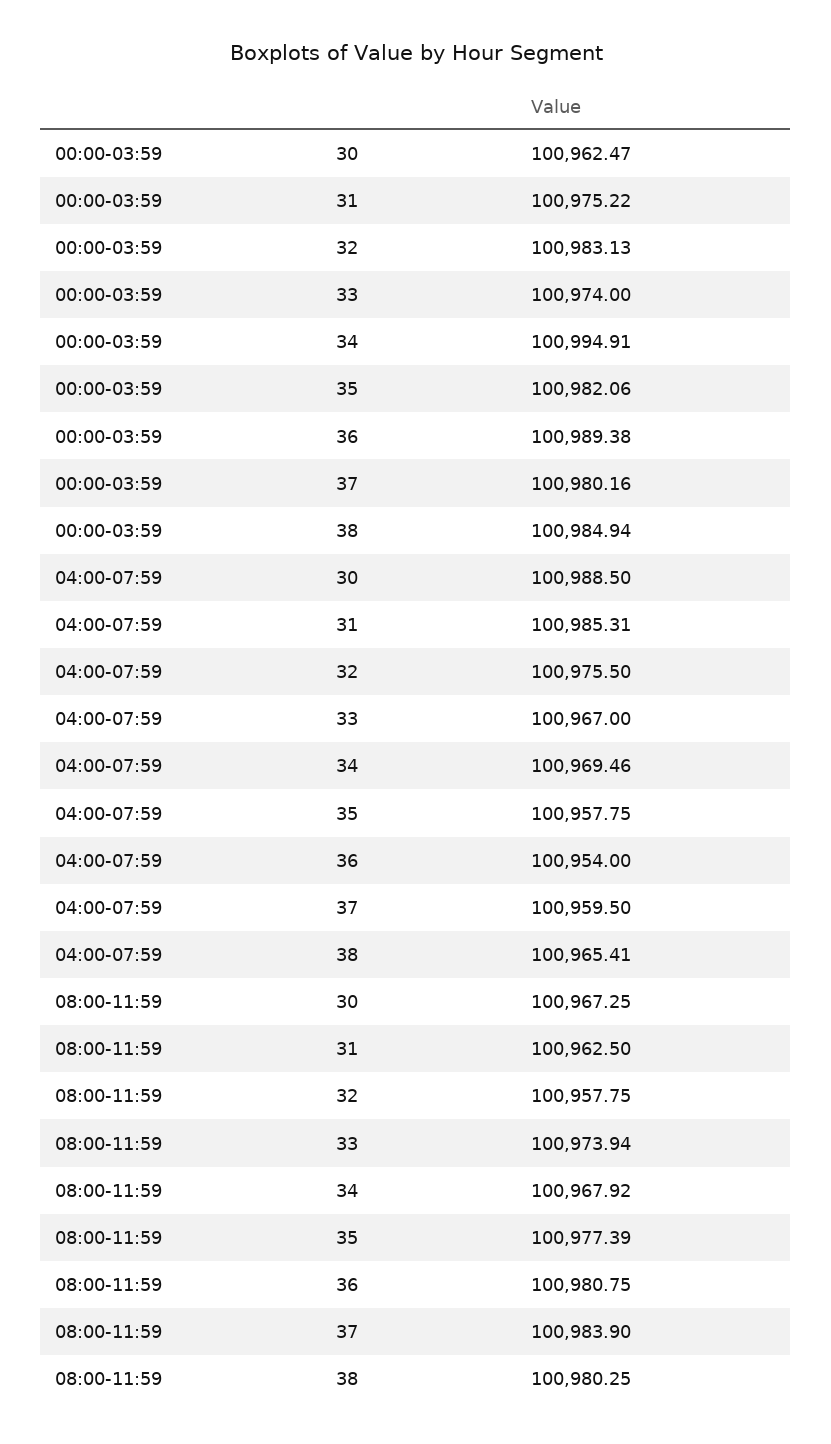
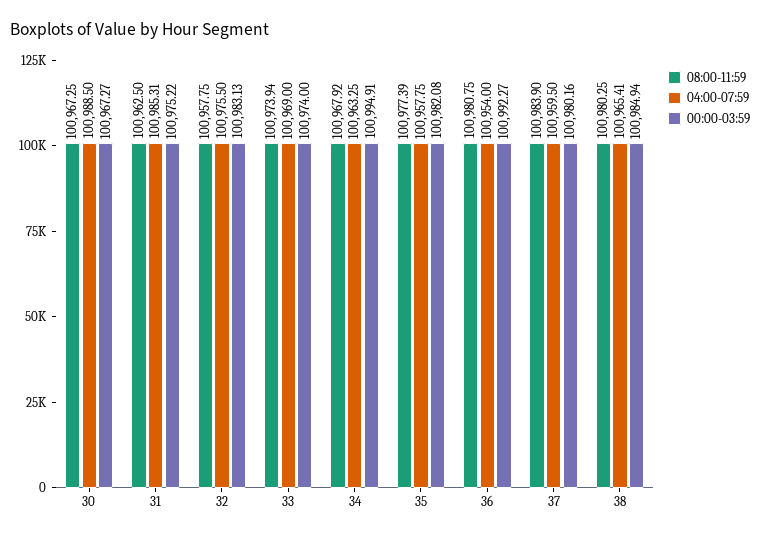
00:00-03:59, 30: 100962.47 -> 100967.27
00:00-03:59, 35: 100982.06 -> 100982.08
00:00-03:59, 36: 100989.38 -> 100992.27
04:00-07:59, 33: 100967 -> 100969
04:00-07:59, 34: 100969.46 -> 100963.25

